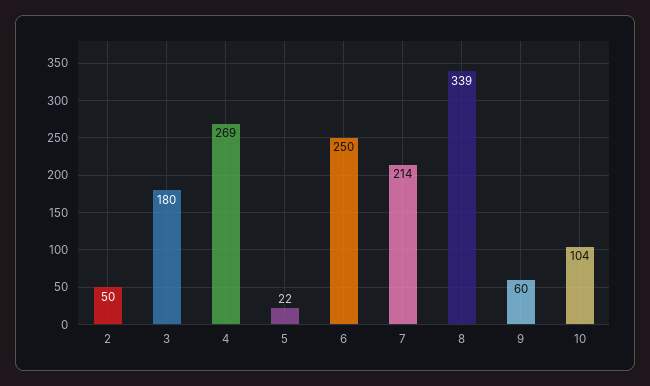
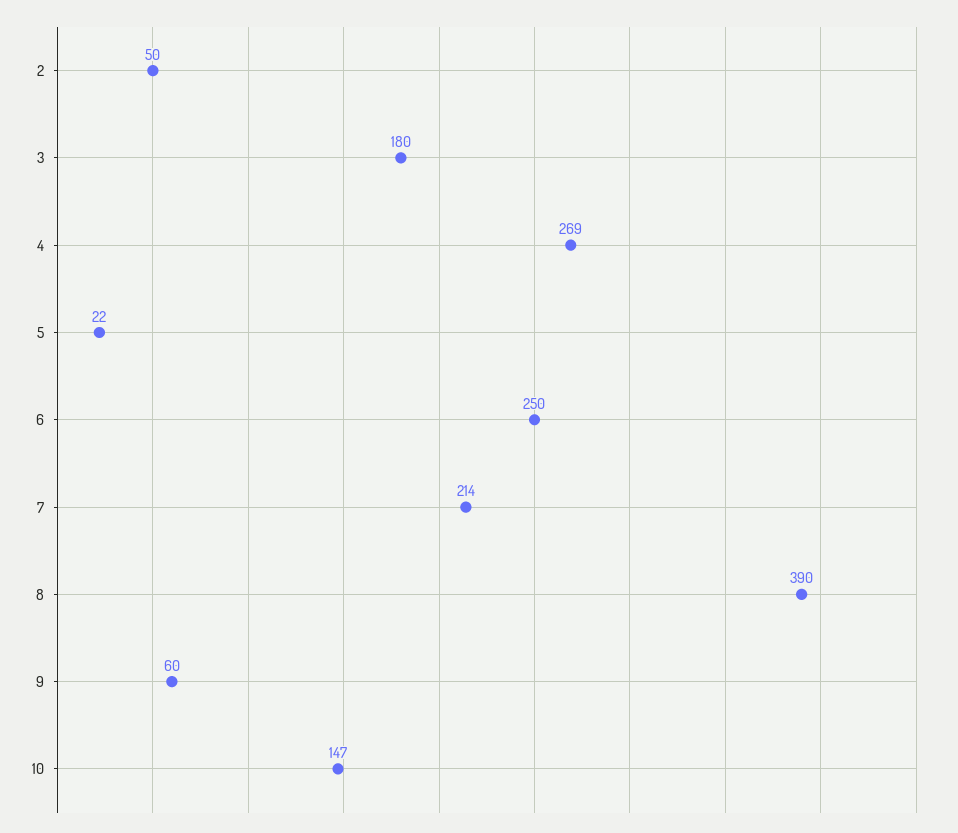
8: 339 -> 390
10: 104 -> 147

